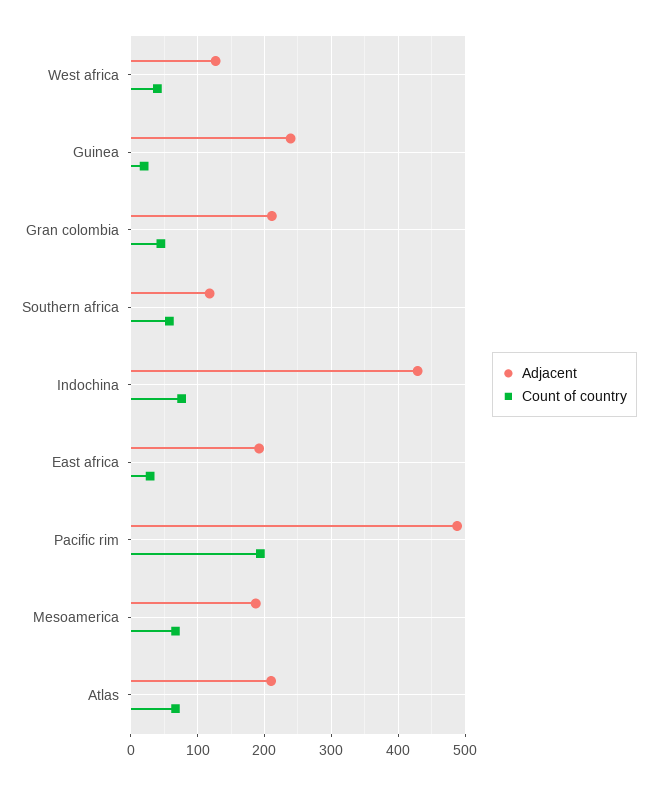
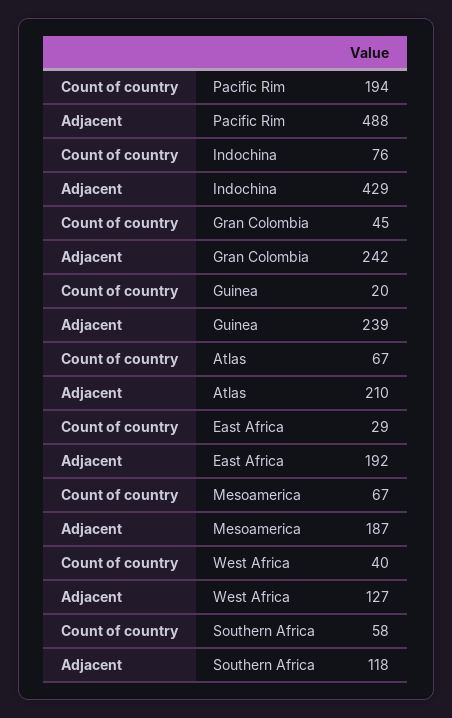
Adjacent, Gran colombia: 210 -> 242

